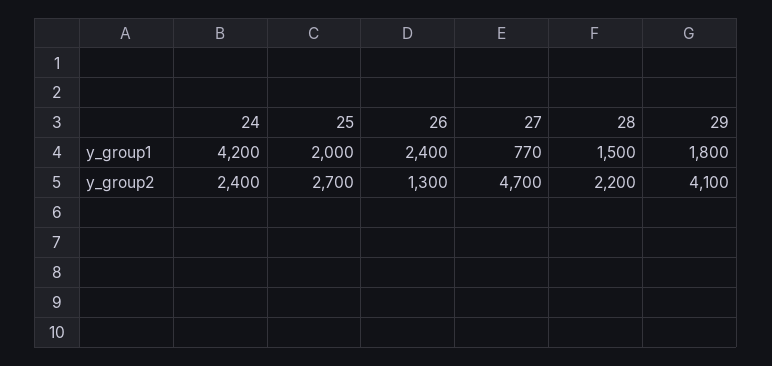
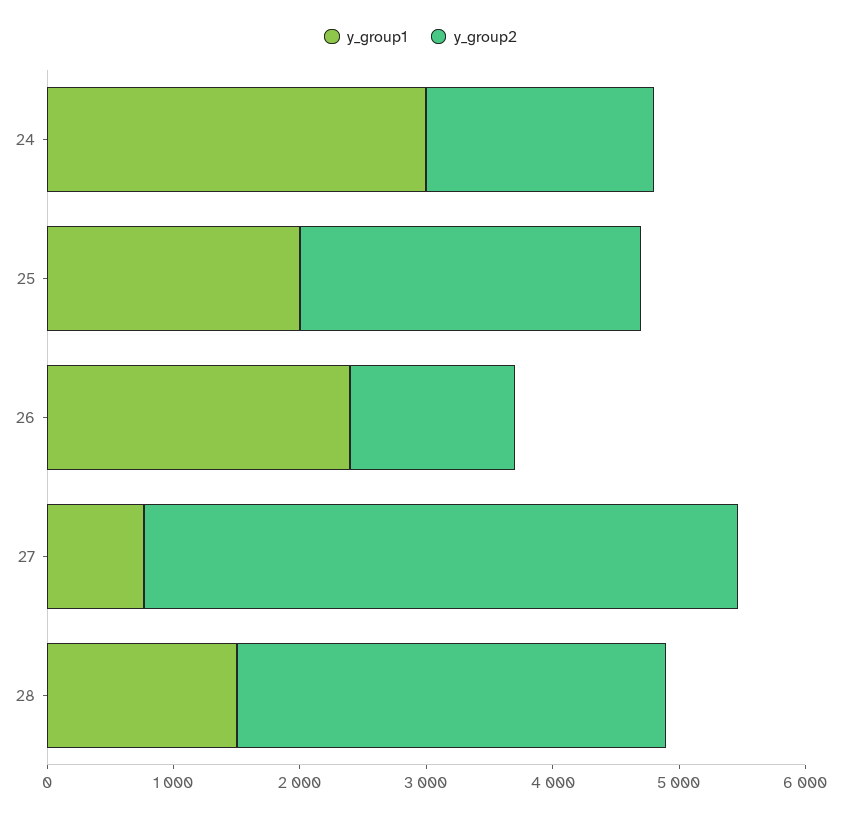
y_group1, 24: 4200 -> 3000
y_group1, 29: 1800 -> none
y_group2, 24: 2400 -> 1800
y_group2, 28: 2200 -> 3400
y_group2, 29: 4100 -> none

